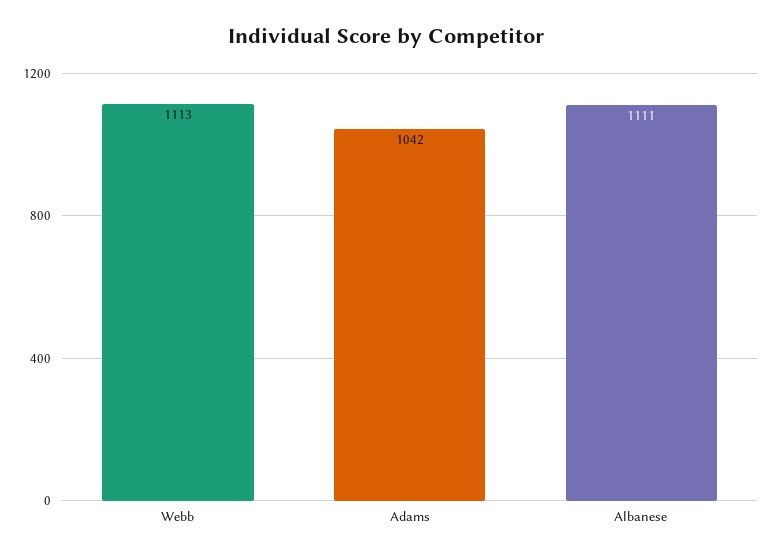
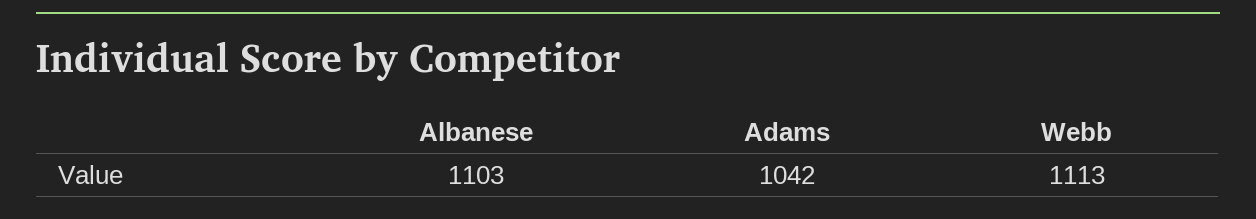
Albanese: 1111 -> 1103

